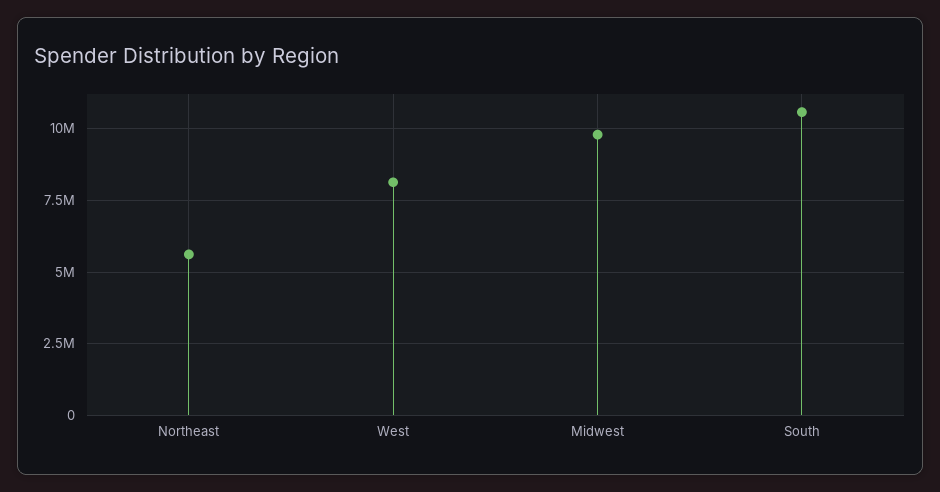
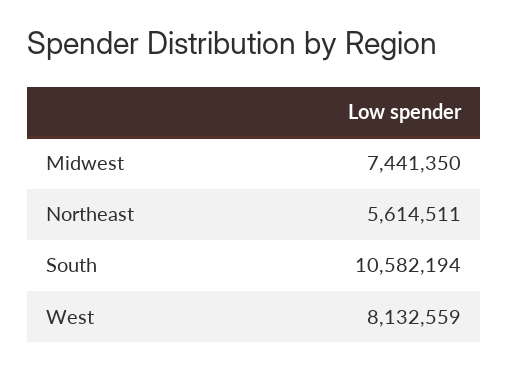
Midwest: 9750000 -> 7441350

